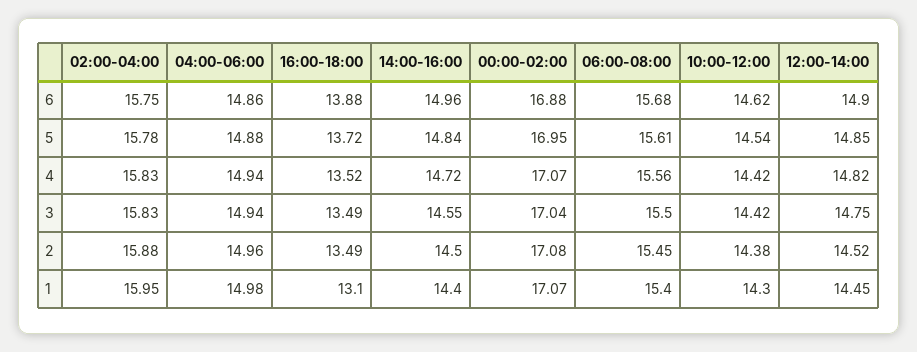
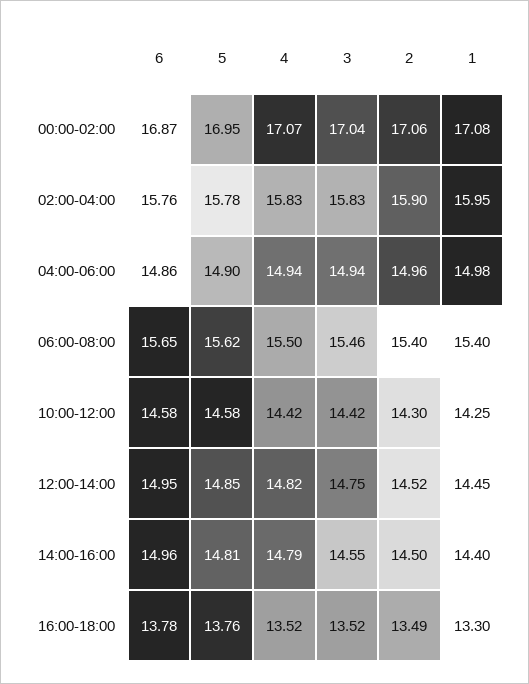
02:00-04:00, 6: 15.75 -> 15.76
16:00-18:00, 6: 13.88 -> 13.78
00:00-02:00, 6: 16.88 -> 16.87
06:00-08:00, 6: 15.68 -> 15.65
10:00-12:00, 6: 14.62 -> 14.58
12:00-14:00, 6: 14.9 -> 14.95
04:00-06:00, 5: 14.88 -> 14.9
16:00-18:00, 5: 13.72 -> 13.76
14:00-16:00, 5: 14.84 -> 14.81
06:00-08:00, 5: 15.61 -> 15.62
10:00-12:00, 5: 14.54 -> 14.58
14:00-16:00, 4: 14.72 -> 14.79
06:00-08:00, 4: 15.56 -> 15.5
16:00-18:00, 3: 13.49 -> 13.52
06:00-08:00, 3: 15.5 -> 15.46
02:00-04:00, 2: 15.88 -> 15.9
00:00-02:00, 2: 17.08 -> 17.06
06:00-08:00, 2: 15.45 -> 15.4
10:00-12:00, 2: 14.38 -> 14.3
16:00-18:00, 1: 13.1 -> 13.3
00:00-02:00, 1: 17.07 -> 17.08
10:00-12:00, 1: 14.3 -> 14.25

